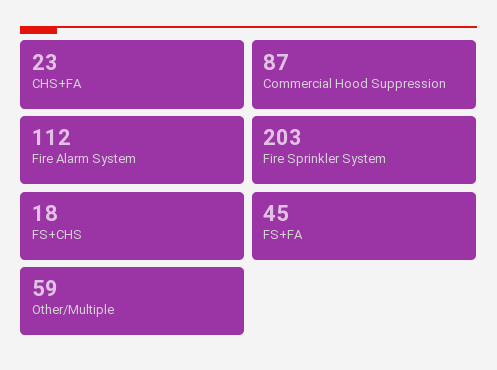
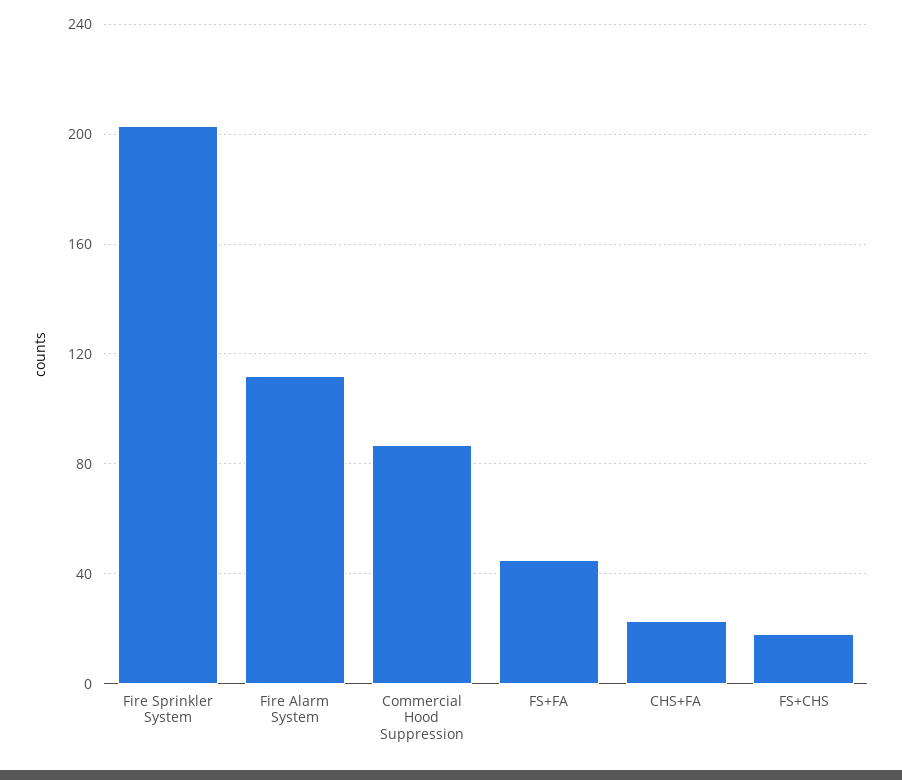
Other/Multiple: 59 -> none

